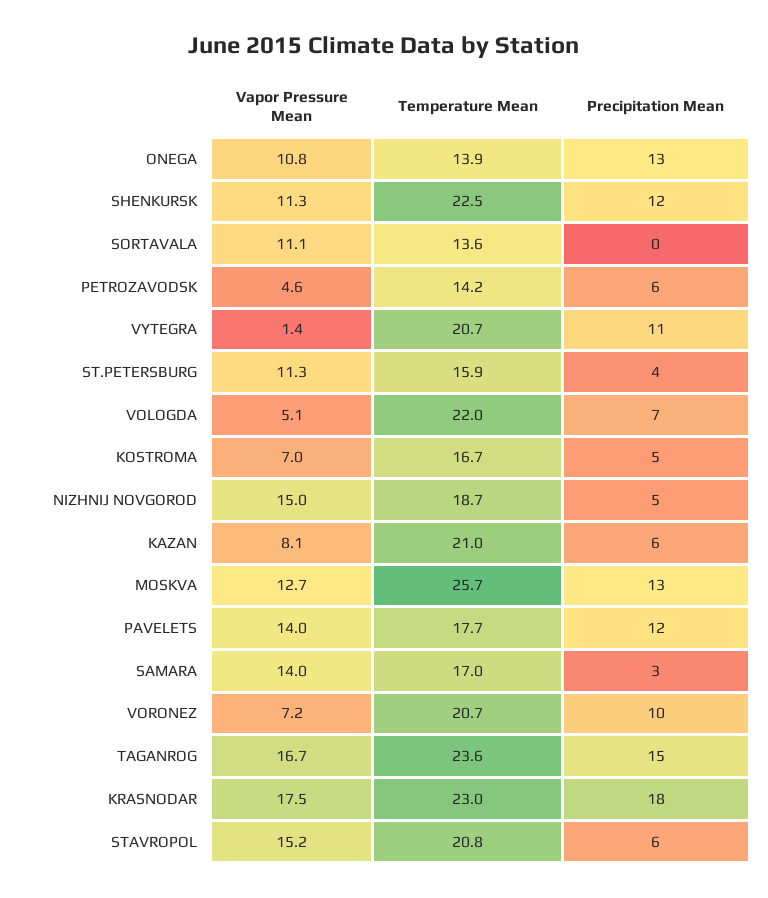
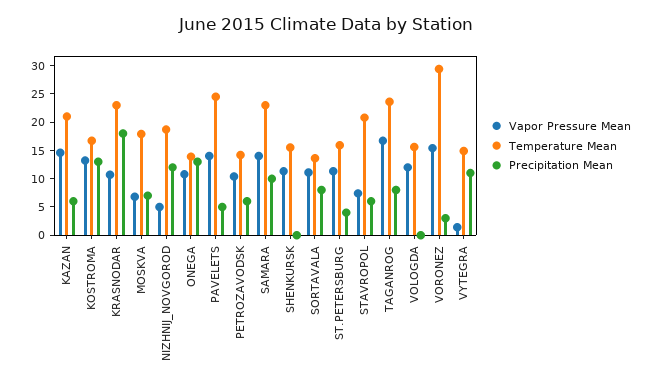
Temperature Mean, SHENKURSK: 22.5 -> 15
Precipitation Mean, SHENKURSK: 12 -> 0
Precipitation Mean, SORTAVALA: 0 -> 7.5
Vapor Pressure Mean, PETROZAVODSK: 4.6 -> 10
Temperature Mean, VYTEGRA: 20.7 -> 15
Vapor Pressure Mean, VOLOGDA: 5.1 -> 12.5
Temperature Mean, VOLOGDA: 22 -> 15
Precipitation Mean, VOLOGDA: 7 -> 0
Vapor Pressure Mean, KOSTROMA: 7 -> 12.5
Precipitation Mean, KOSTROMA: 5 -> 12.5
Vapor Pressure Mean, NIZHNIJ NOVGOROD: 15 -> 5
Precipitation Mean, NIZHNIJ NOVGOROD: 5 -> 12.5
Vapor Pressure Mean, KAZAN: 8.1 -> 15
Vapor Pressure Mean, MOSKVA: 12.7 -> 7.5
Temperature Mean, MOSKVA: 25.7 -> 17.5
Precipitation Mean, MOSKVA: 13 -> 7.5
Temperature Mean, PAVELETS: 17.7 -> 25
Precipitation Mean, PAVELETS: 12 -> 5
Temperature Mean, SAMARA: 17 -> 22.5
Precipitation Mean, SAMARA: 3 -> 10
Vapor Pressure Mean, VORONEZ: 7.2 -> 15
Temperature Mean, VORONEZ: 20.7 -> 30
Precipitation Mean, VORONEZ: 10 -> 2.5
Precipitation Mean, TAGANROG: 15 -> 7.5
Vapor Pressure Mean, KRASNODAR: 17.5 -> 10
Vapor Pressure Mean, STAVROPOL: 15.2 -> 7.5

